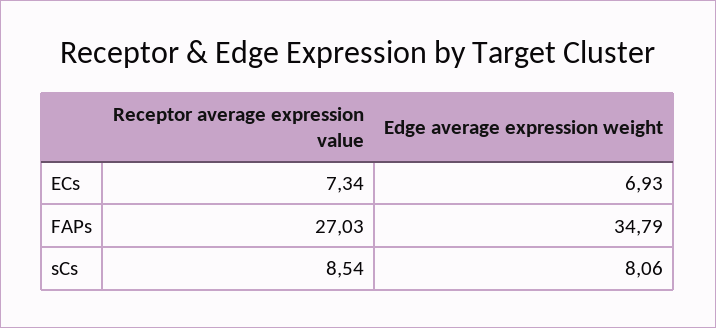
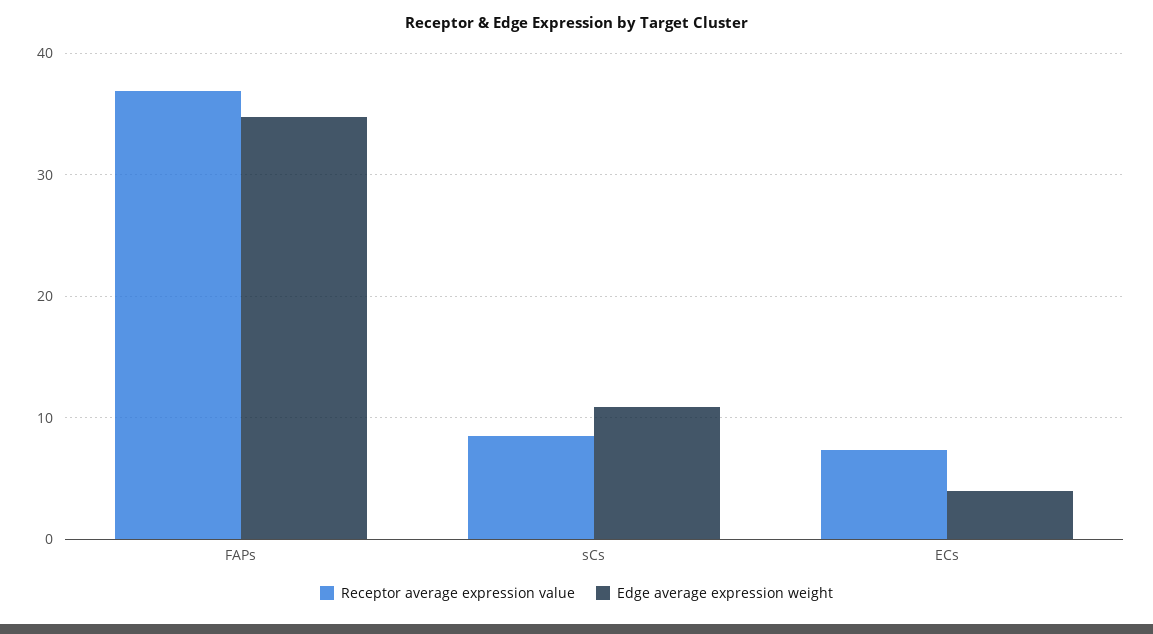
Edge average expression weight, ECs: 6.93 -> 4
Receptor average expression value, FAPs: 27.03 -> 37
Edge average expression weight, sCs: 8.06 -> 11

